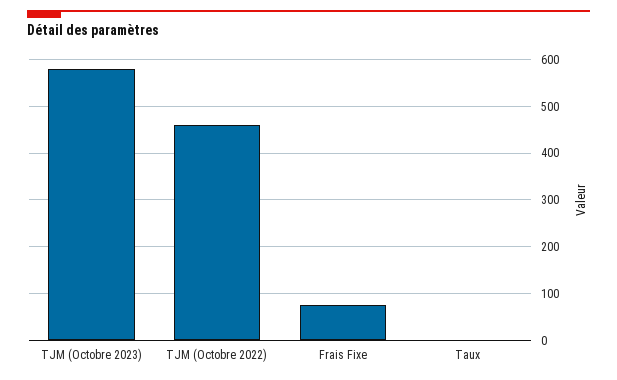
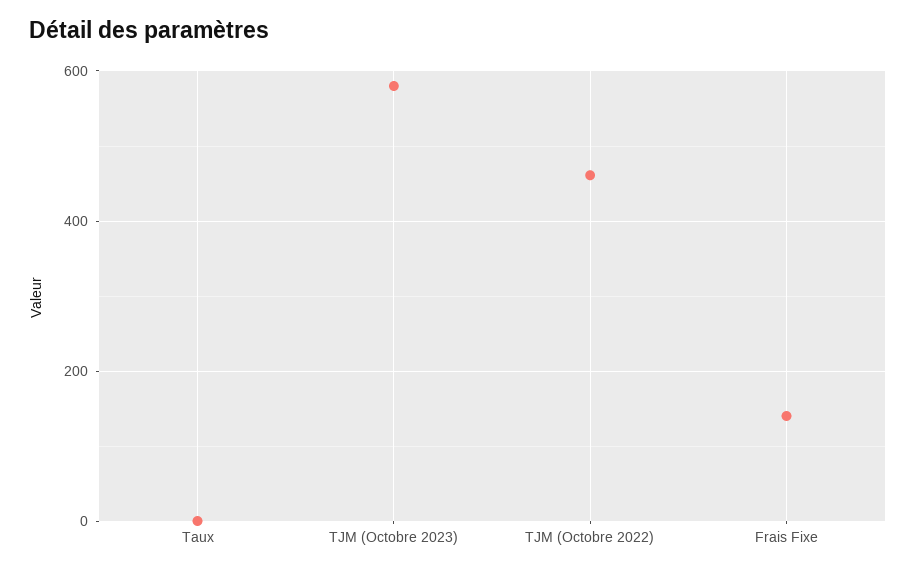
Frais Fixe: 80 -> 140

